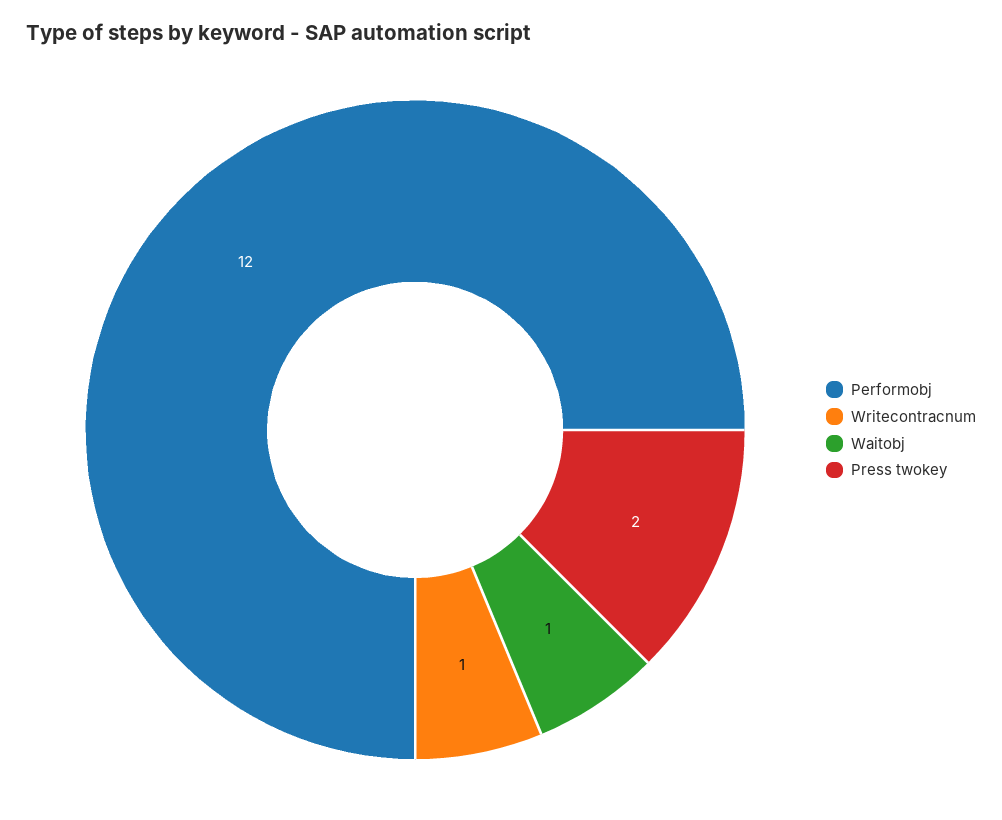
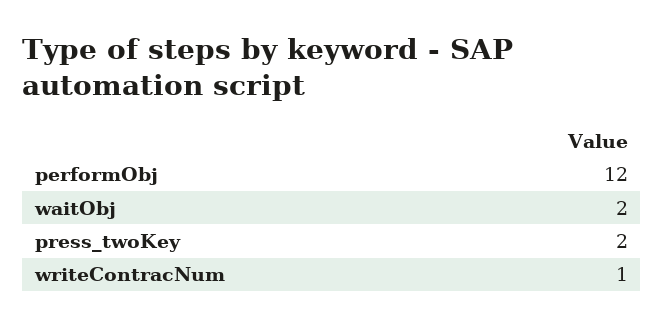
Waitobj: 1 -> 2

